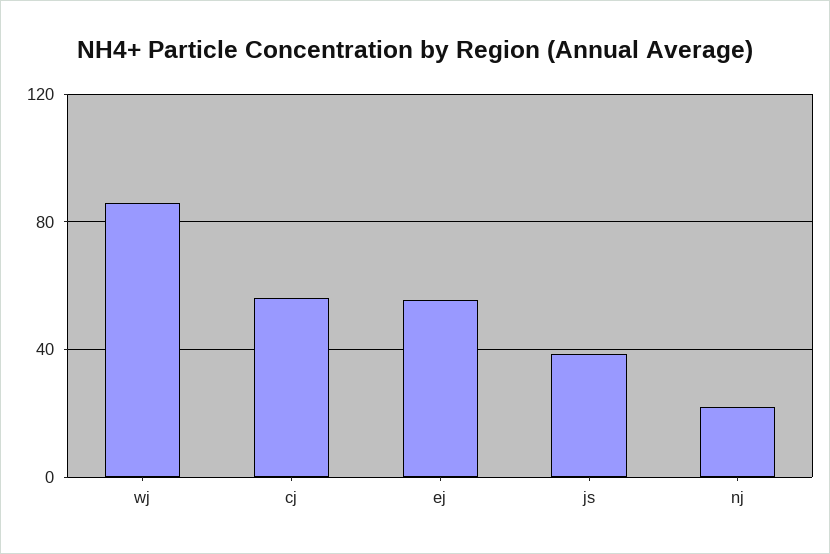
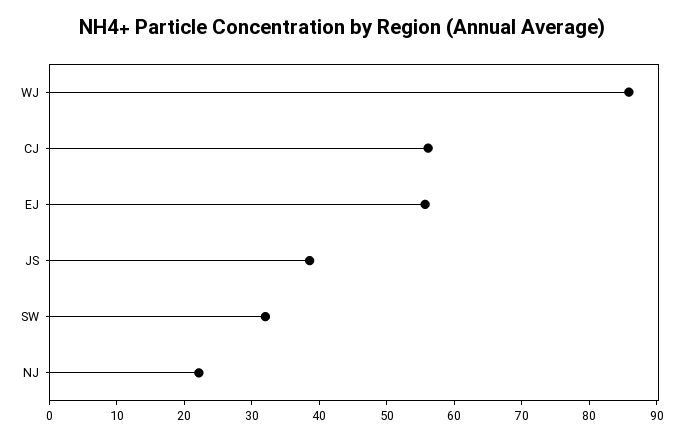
SW: none -> 32

